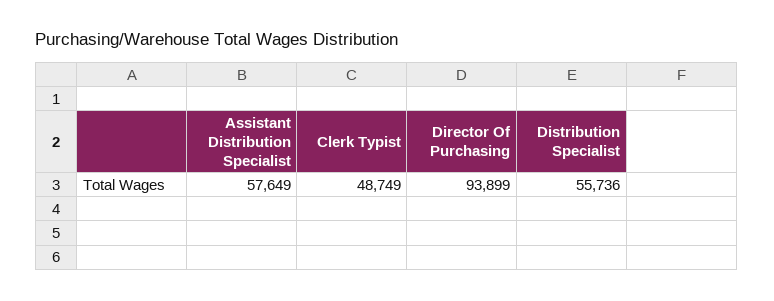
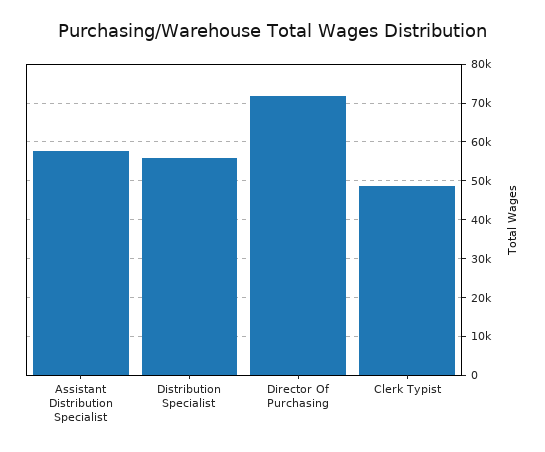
Director Of Purchasing: 93899 -> 72000

